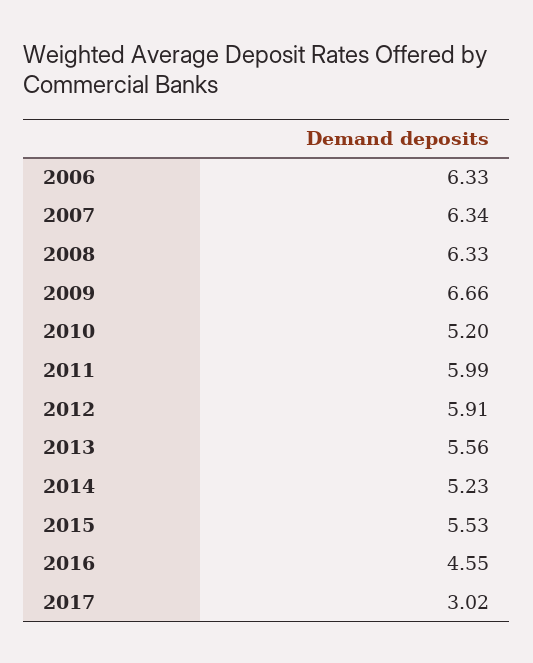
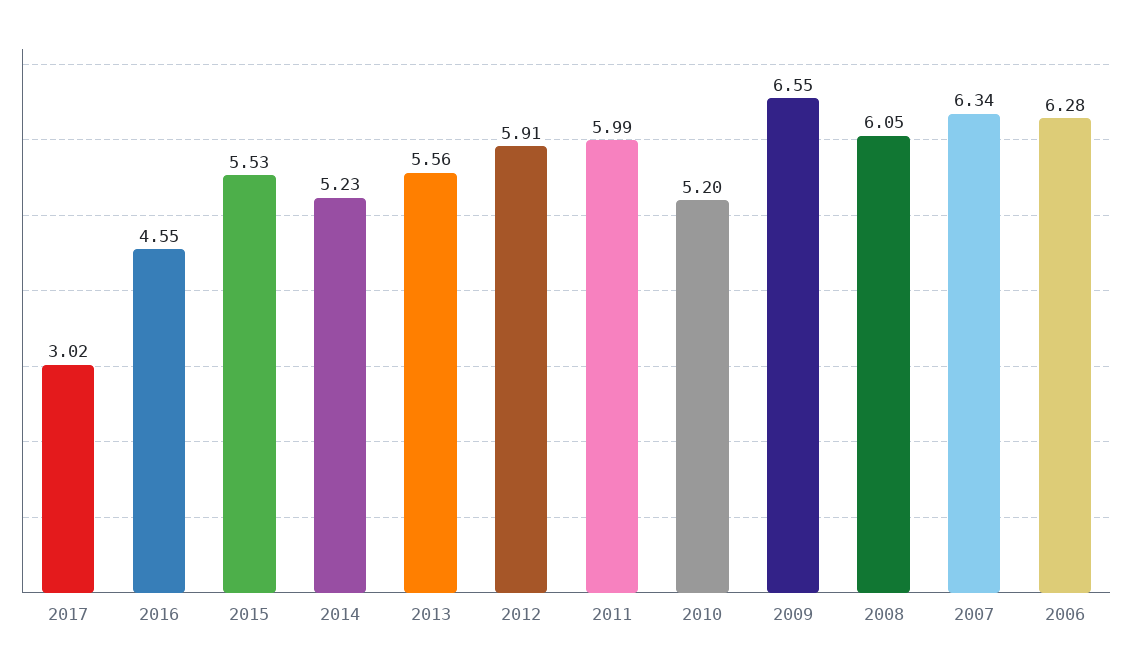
2006: 6.33 -> 6.28
2008: 6.33 -> 6.05
2009: 6.66 -> 6.55

